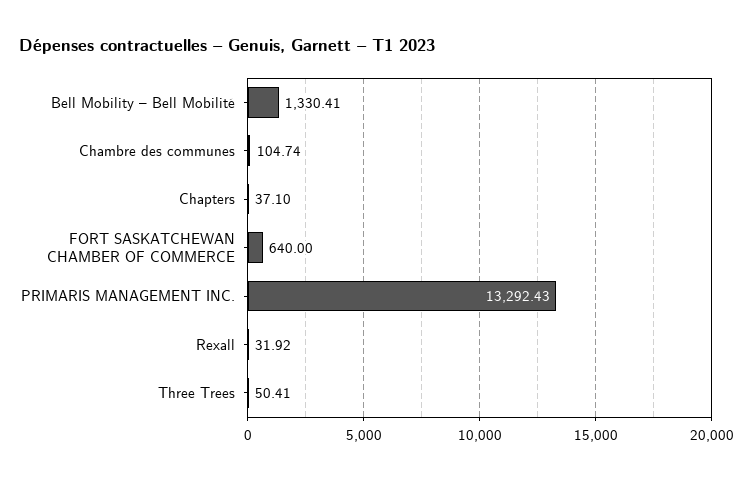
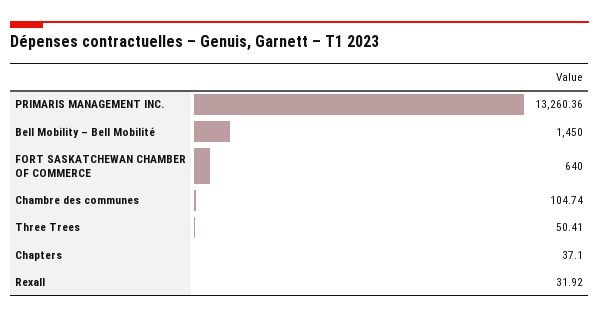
Bell Mobility – Bell Mobilité: 1330.41 -> 1450
PRIMARIS MANAGEMENT INC.: 13292.43 -> 13260.36

